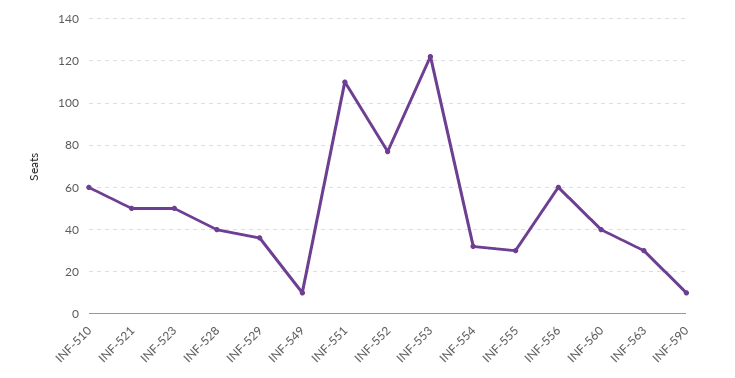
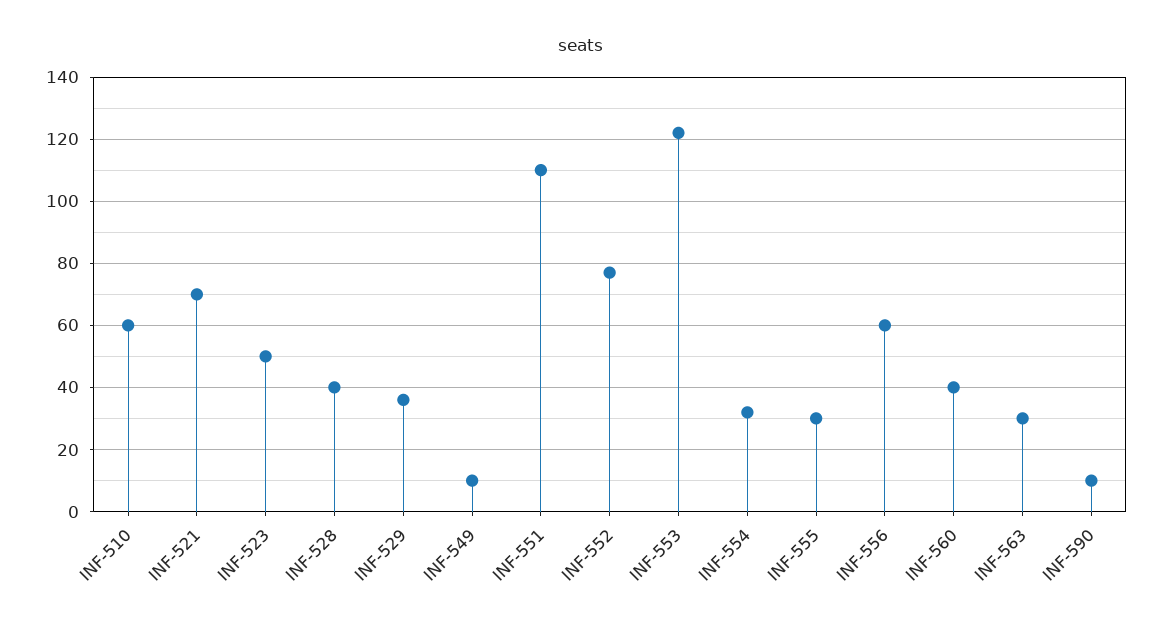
INF-521: 50 -> 70

